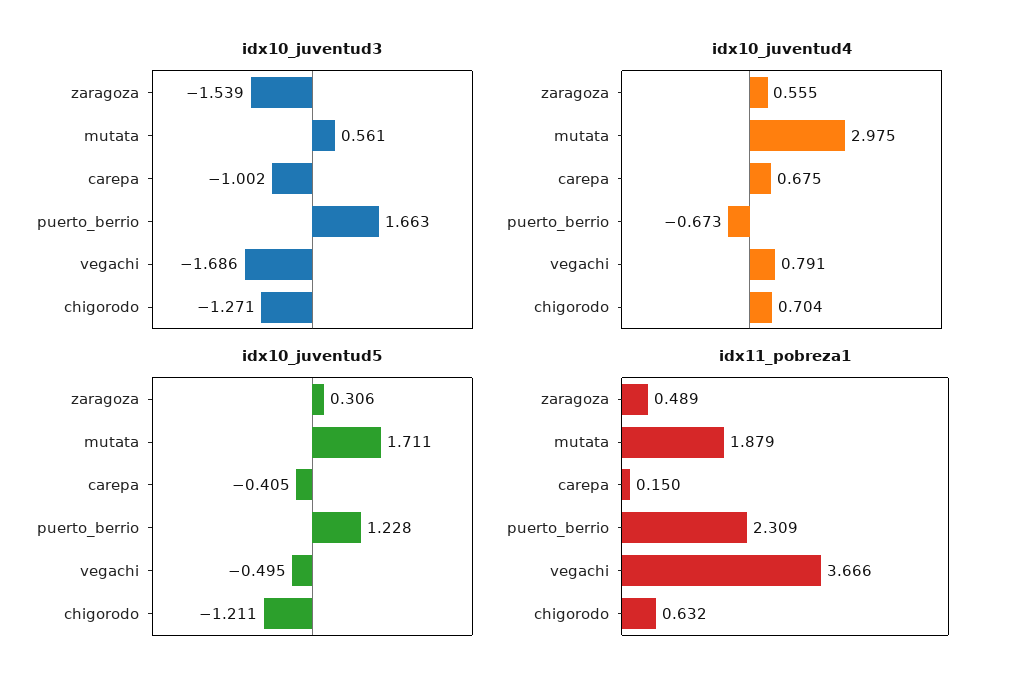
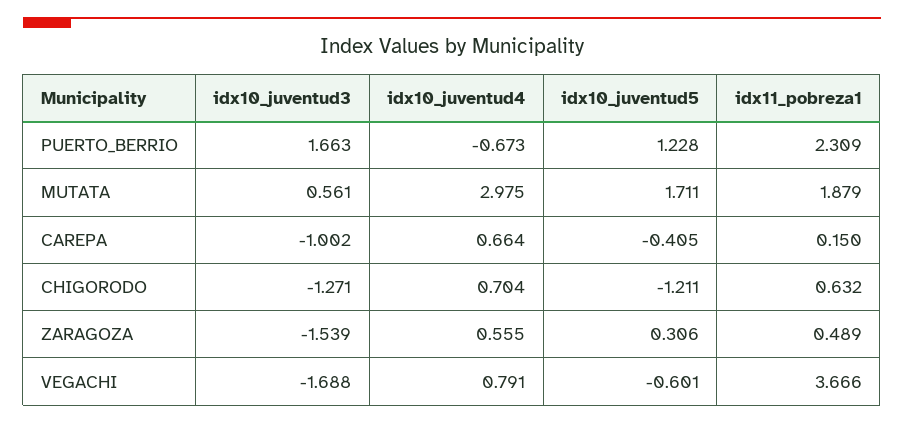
idx10_juventud3, vegachi: -1.686 -> -1.688
idx10_juventud4, carepa: 0.675 -> 0.664
idx10_juventud5, vegachi: -0.495 -> -0.601

